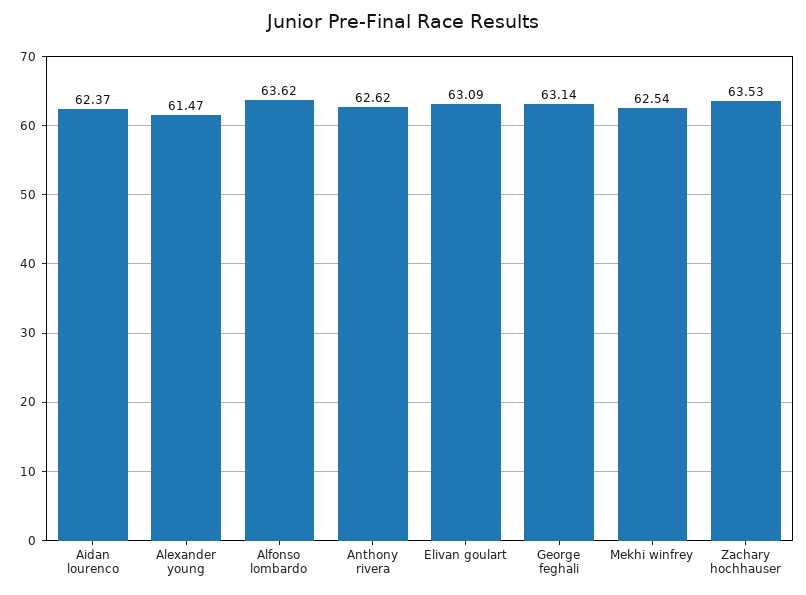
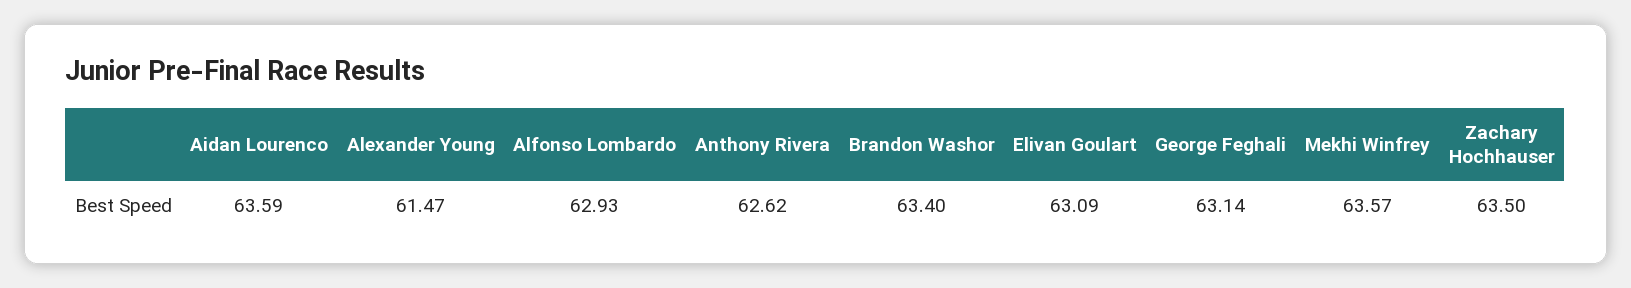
Aidan lourenco: 62.37 -> 63.59
Alfonso lombardo: 63.62 -> 62.93
Mekhi winfrey: 62.54 -> 63.57
Zachary hochhauser: 63.53 -> 63.5
Brandon Washor: none -> 63.4

